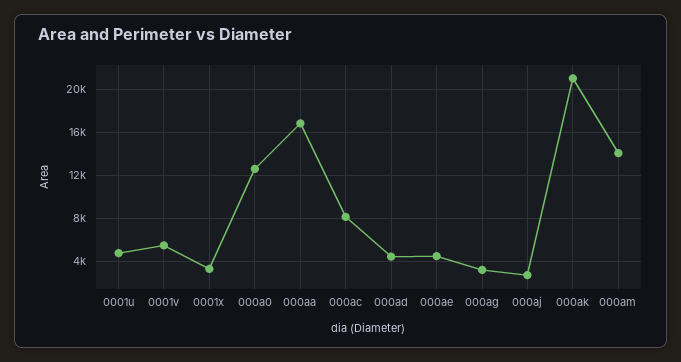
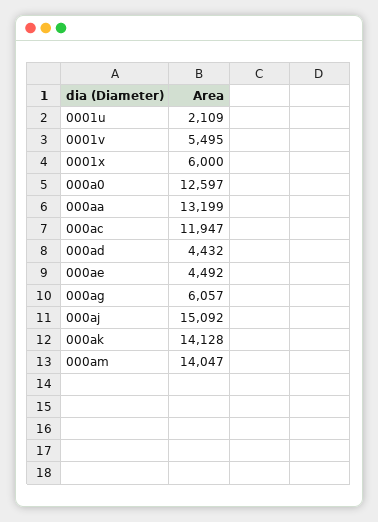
0001u: 5000 -> 2109
0001x: 3000 -> 6000
000aa: 17000 -> 13199
000ac: 8000 -> 11947
000ag: 3000 -> 6057
000aj: 3000 -> 15092
000ak: 21000 -> 14128

